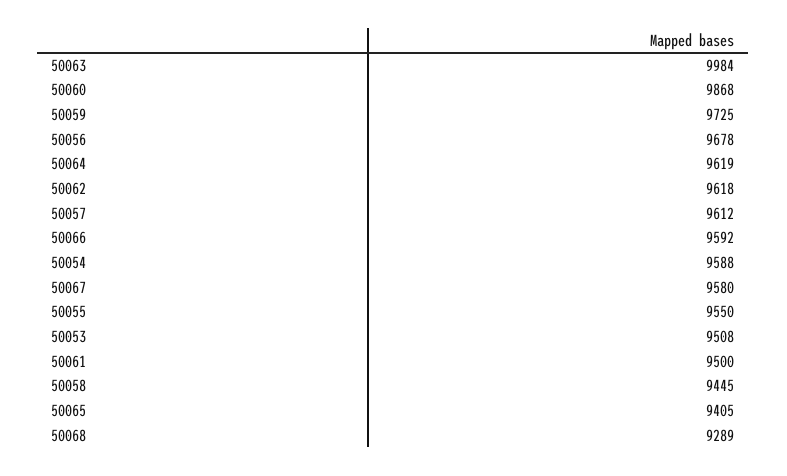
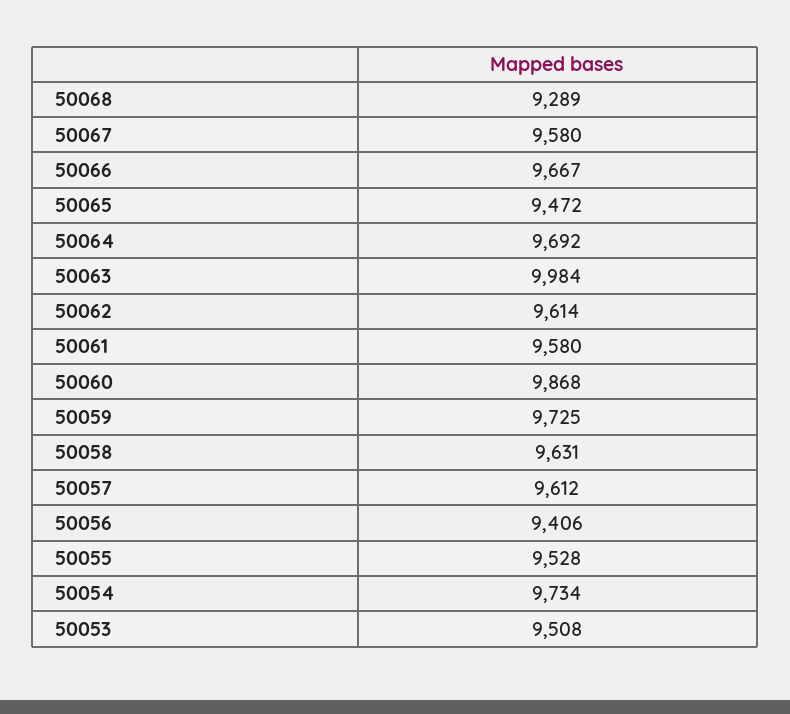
50056: 9678 -> 9406
50064: 9619 -> 9692
50062: 9618 -> 9614
50066: 9592 -> 9667
50054: 9588 -> 9734
50055: 9550 -> 9528
50061: 9500 -> 9580
50058: 9445 -> 9631
50065: 9405 -> 9472

